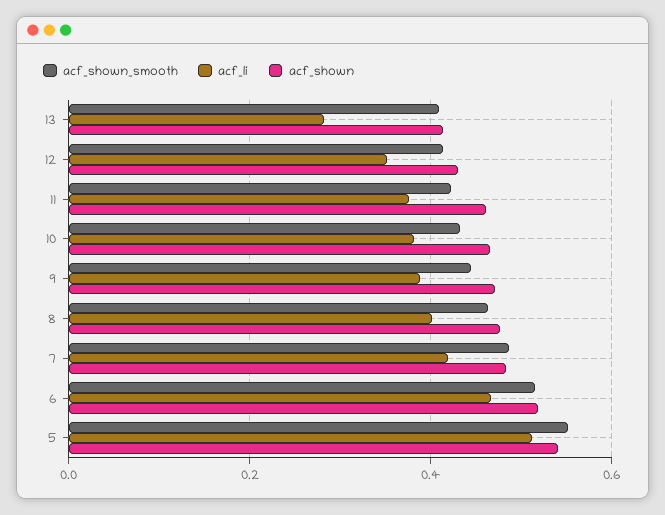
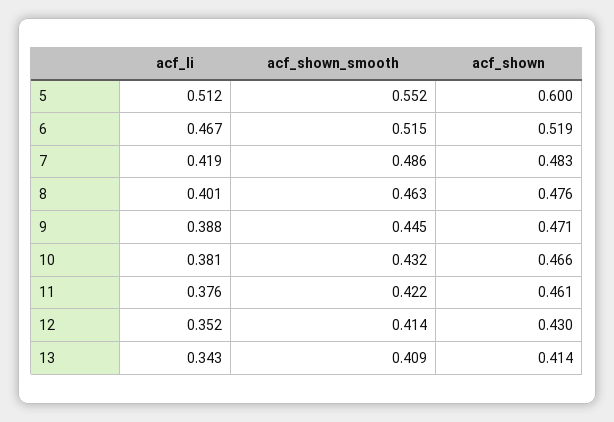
acf_li, 13: 0.28 -> 0.343
acf_shown, 5: 0.54 -> 0.6

